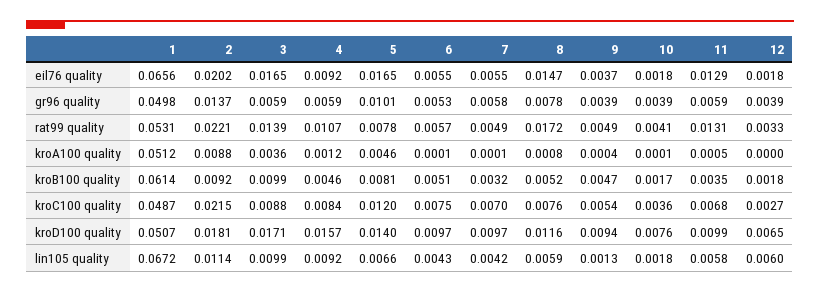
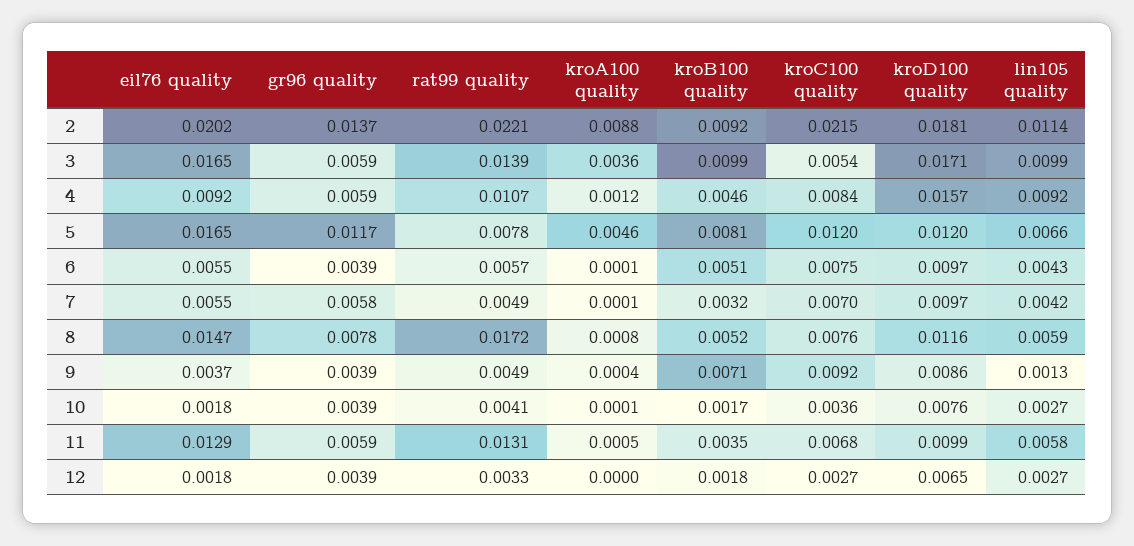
1, eil76 quality: 0.0656 -> none
1, gr96 quality: 0.0498 -> none
5, gr96 quality: 0.0101 -> 0.0117
6, gr96 quality: 0.0053 -> 0.0039
1, rat99 quality: 0.0531 -> none
1, kroA100 quality: 0.0512 -> none
1, kroB100 quality: 0.0614 -> none
9, kroB100 quality: 0.0047 -> 0.0071
1, kroC100 quality: 0.0487 -> none
3, kroC100 quality: 0.0088 -> 0.0054
9, kroC100 quality: 0.0054 -> 0.0092
1, kroD100 quality: 0.0507 -> none
5, kroD100 quality: 0.014 -> 0.012
9, kroD100 quality: 0.0094 -> 0.0086
1, lin105 quality: 0.0672 -> none
10, lin105 quality: 0.0018 -> 0.0027
12, lin105 quality: 0.006 -> 0.0027

